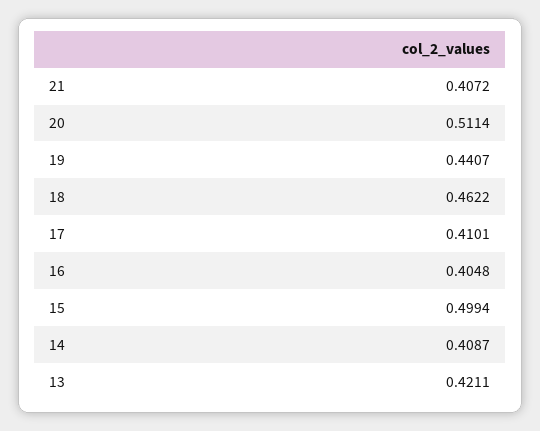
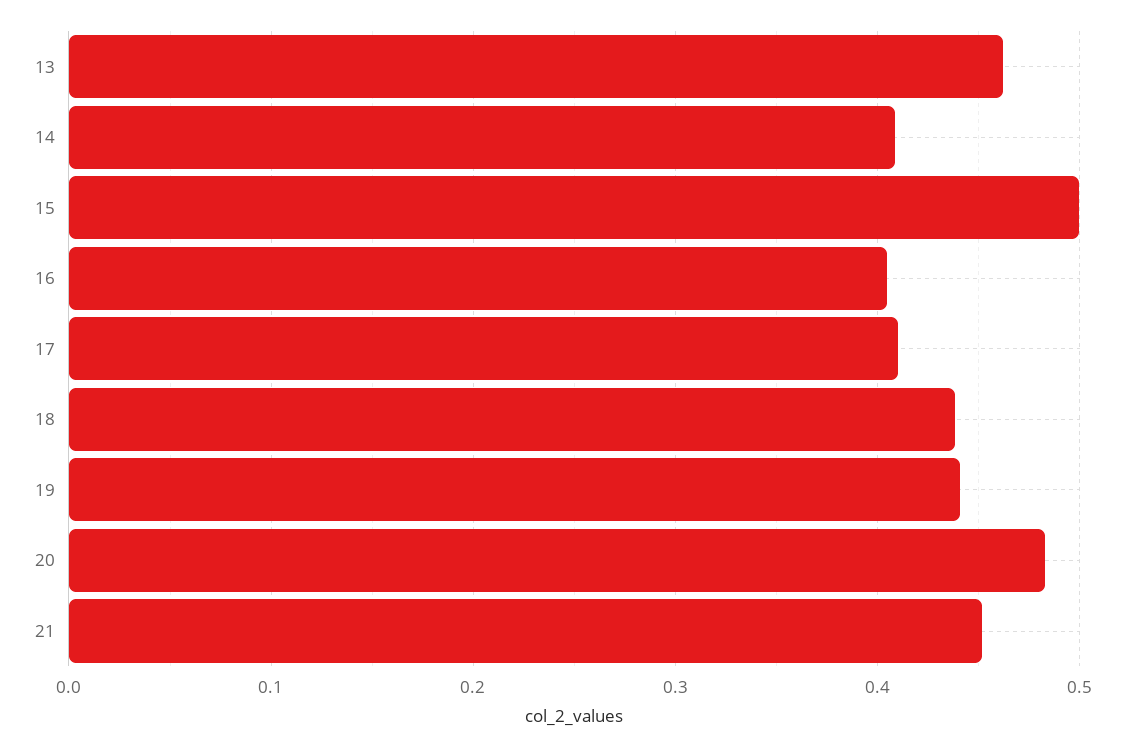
21: 0.4072 -> 0.45
20: 0.5114 -> 0.48
18: 0.4622 -> 0.44
13: 0.4211 -> 0.46

